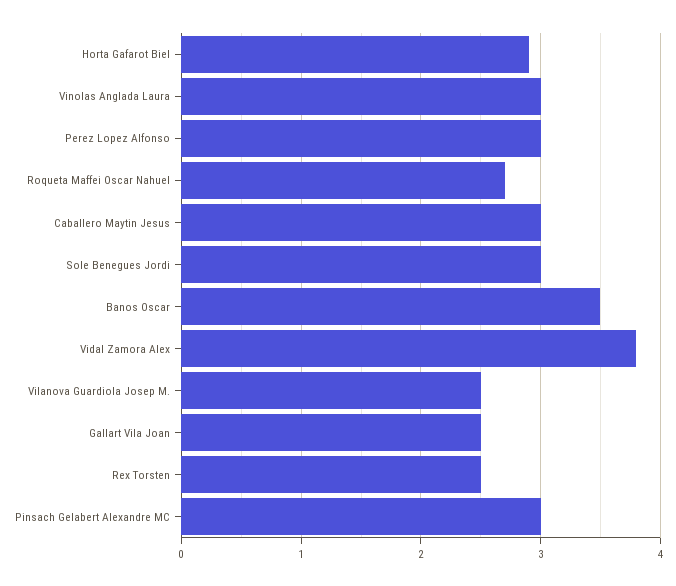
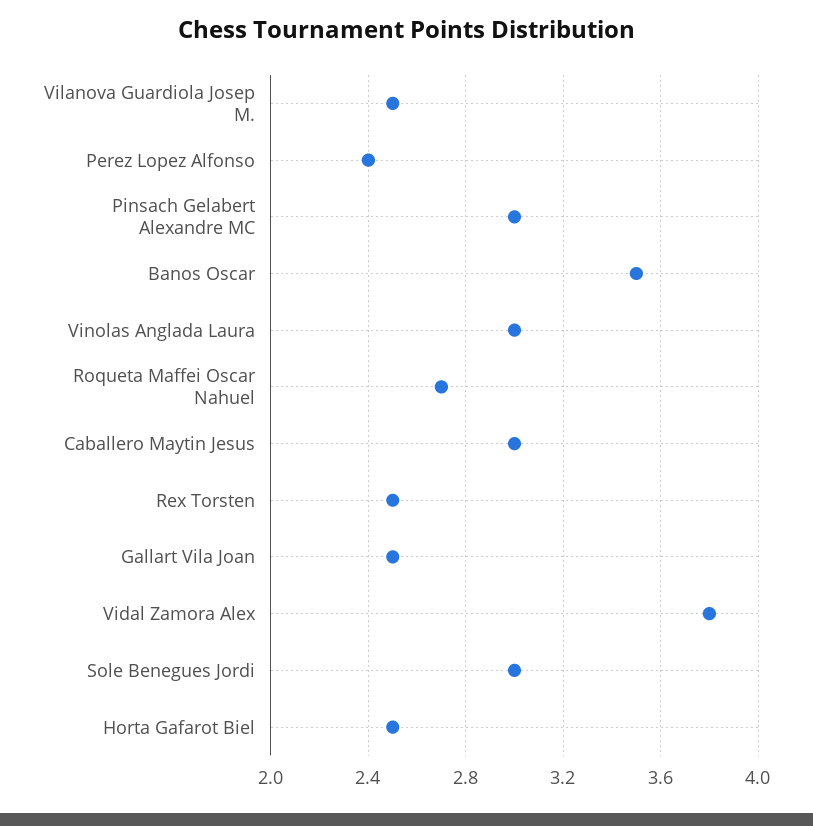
Horta Gafarot Biel: 2.9 -> 2.5
Perez Lopez Alfonso: 3 -> 2.4

